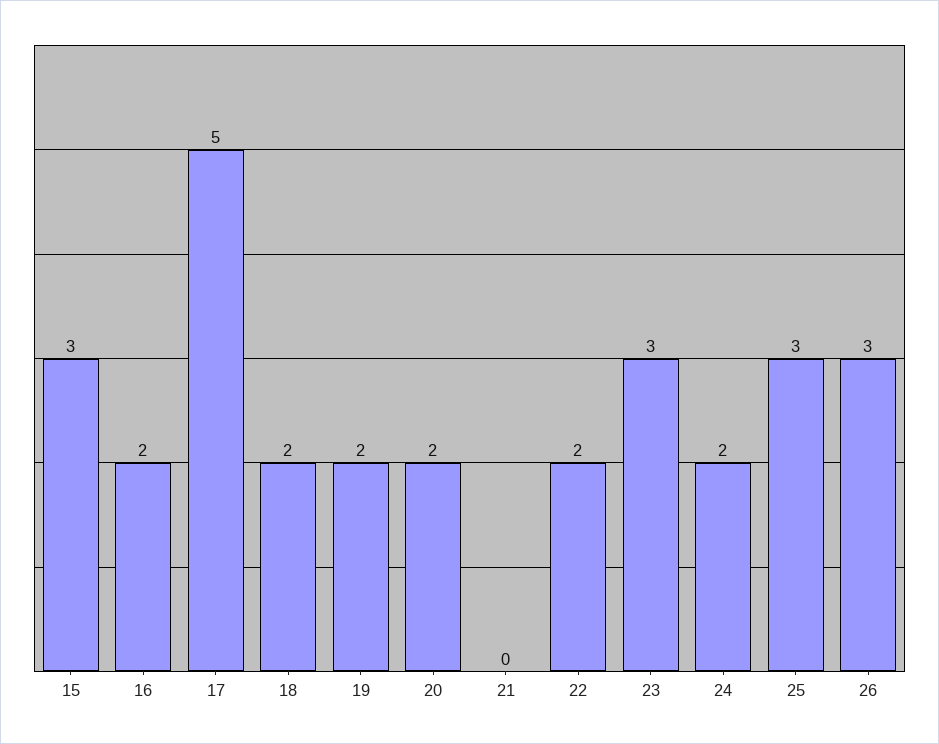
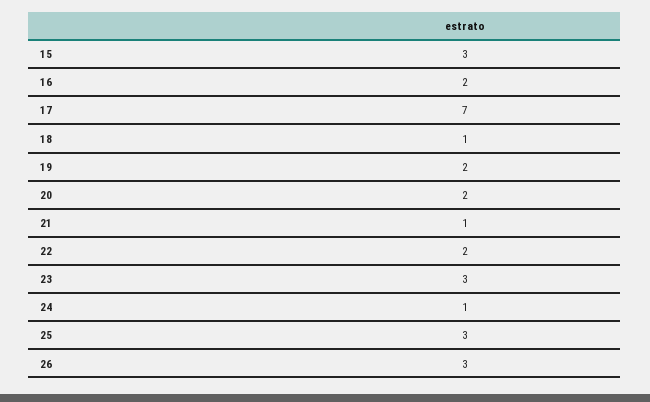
17: 5 -> 7
18: 2 -> 1
21: 0 -> 1
24: 2 -> 1

